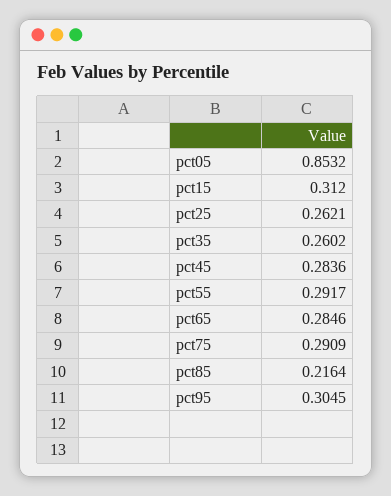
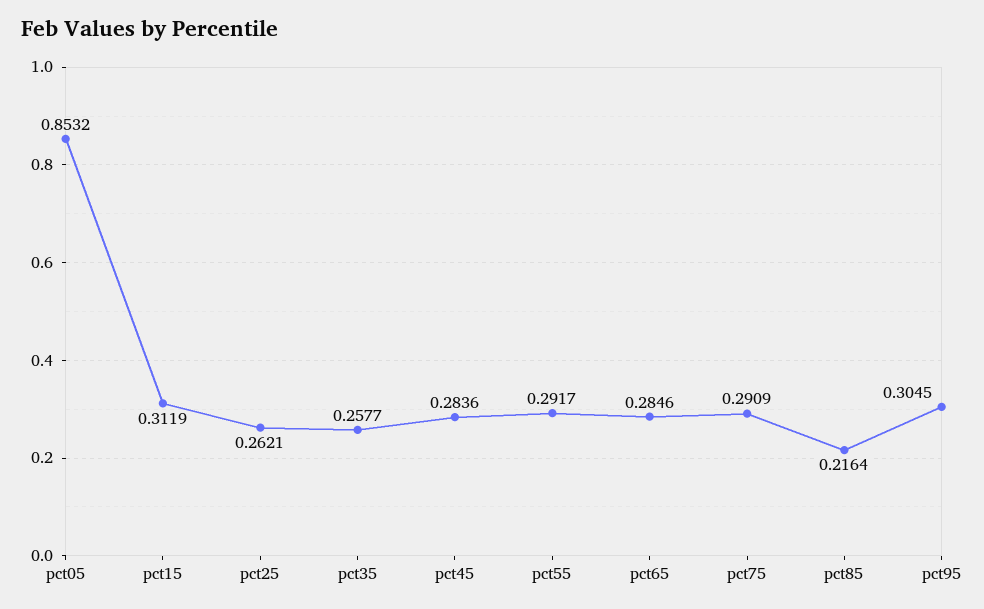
pct15: 0.312 -> 0.3119
pct35: 0.2602 -> 0.2577

